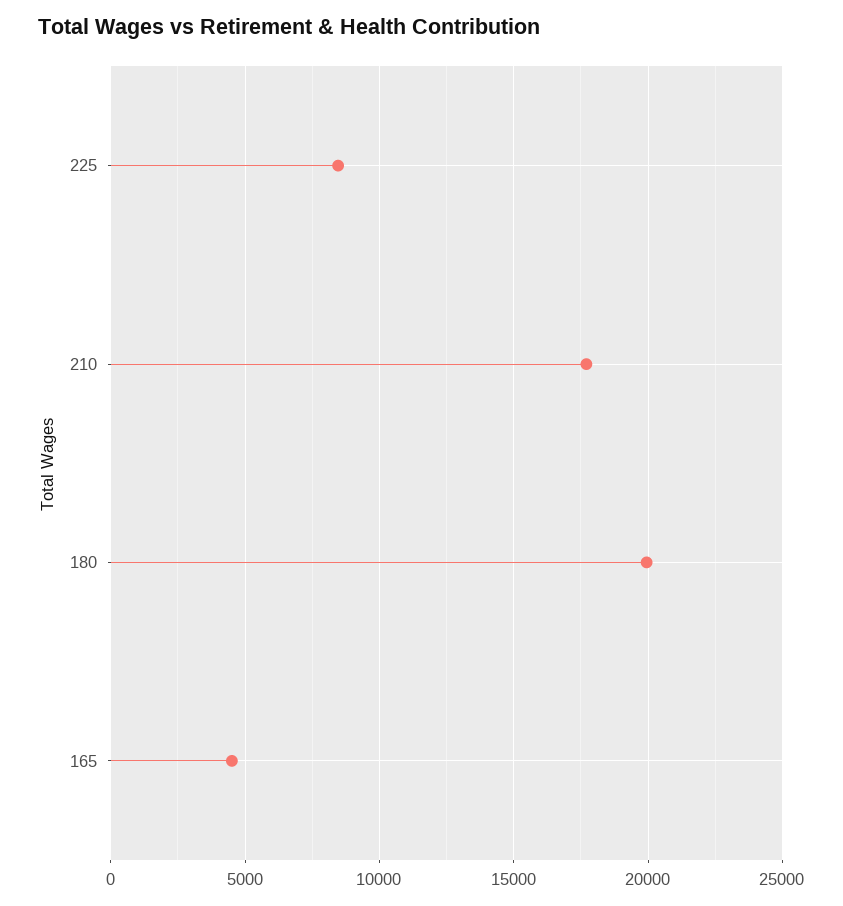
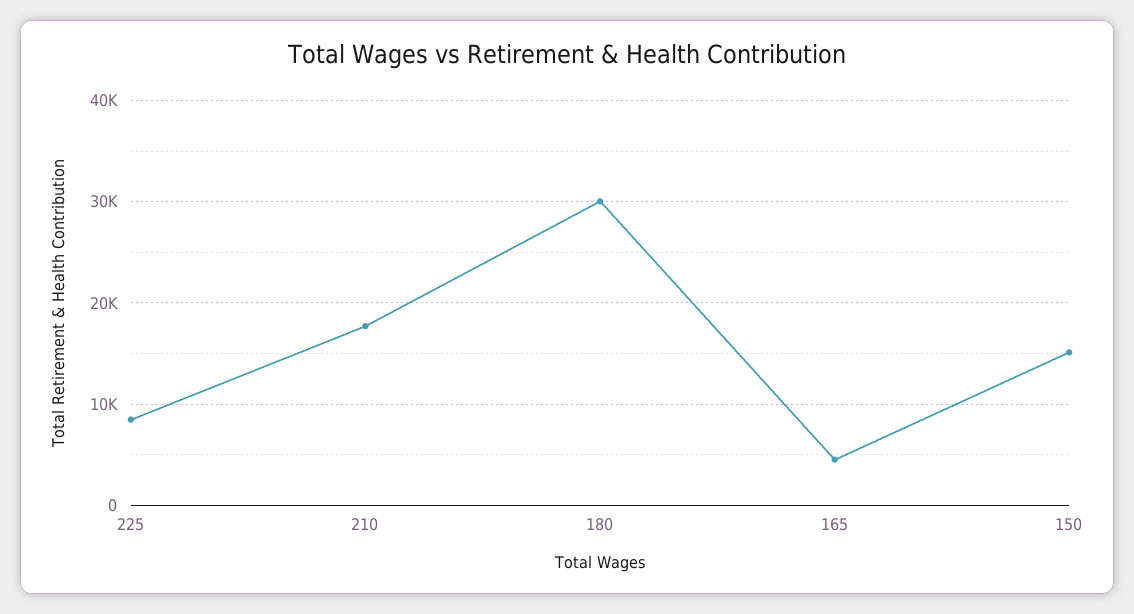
180: 20000 -> 30000
150: none -> 15000

